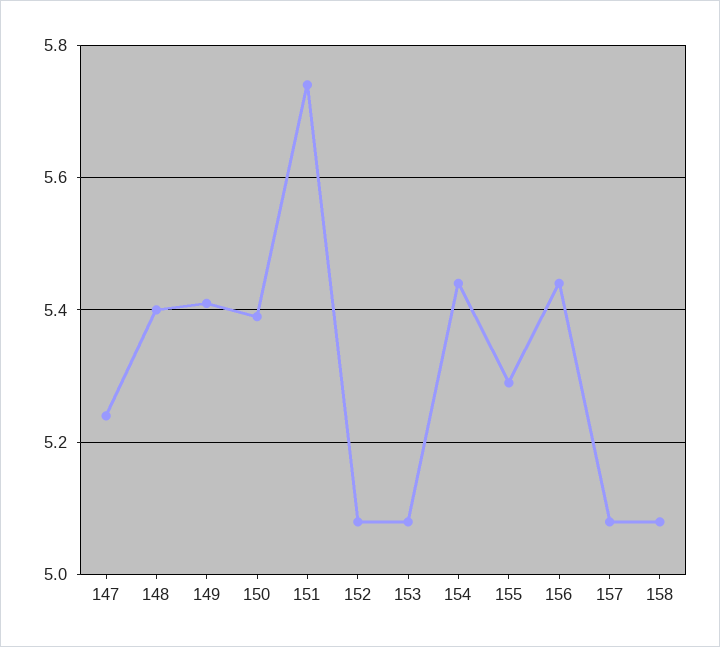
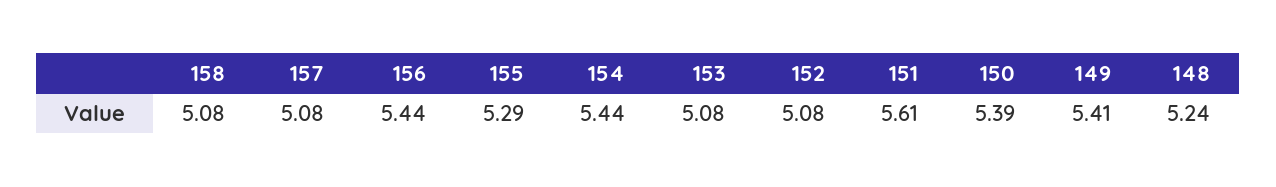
147: 5.25 -> none
148: 5.4 -> 5.24
151: 5.75 -> 5.61

